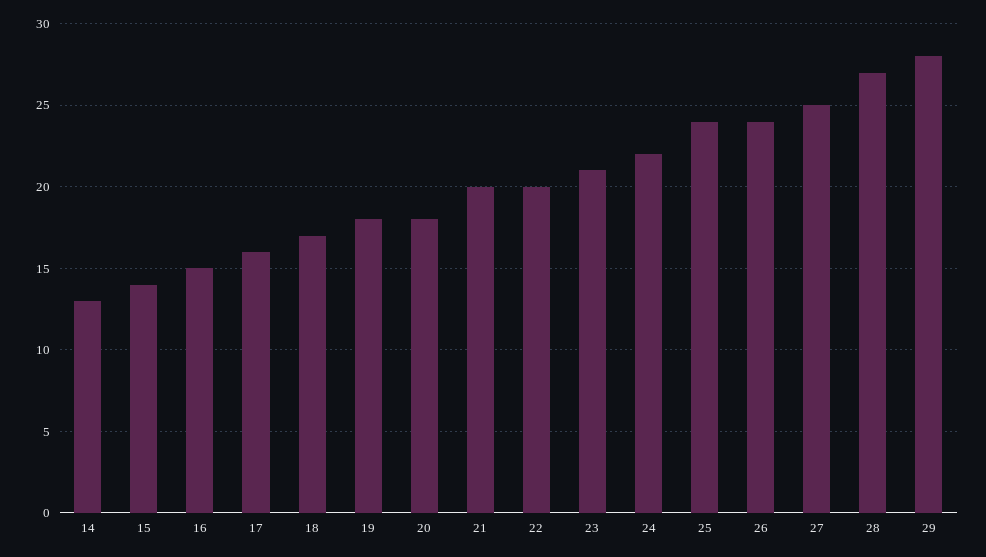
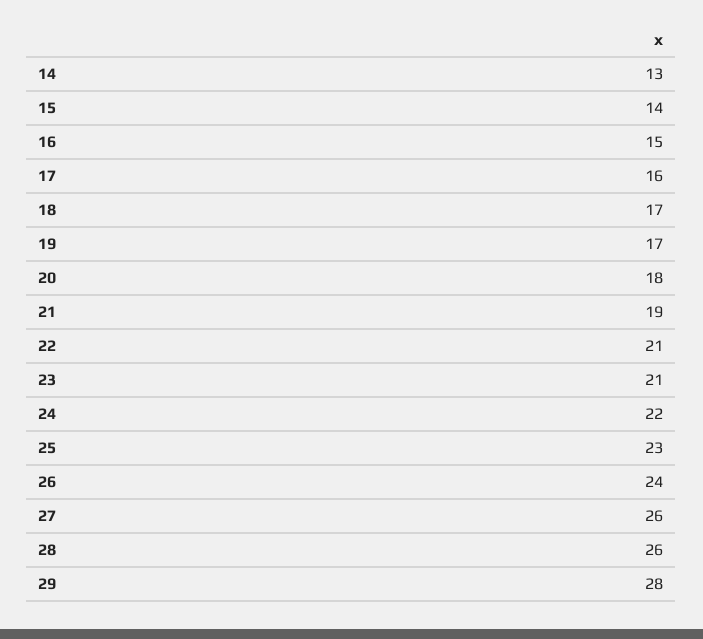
19: 18 -> 17
21: 20 -> 19
22: 20 -> 21
25: 24 -> 23
27: 25 -> 26
28: 27 -> 26

